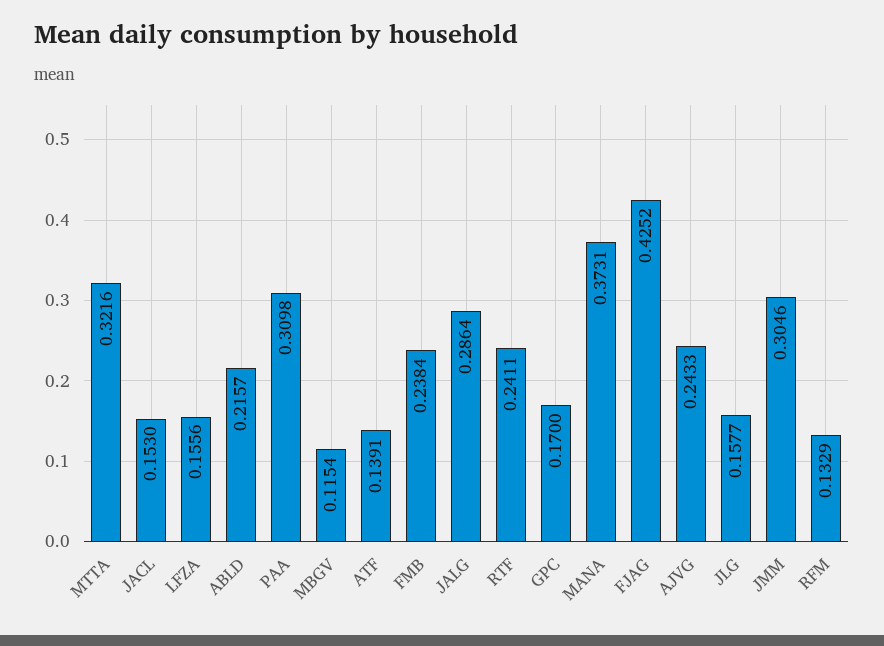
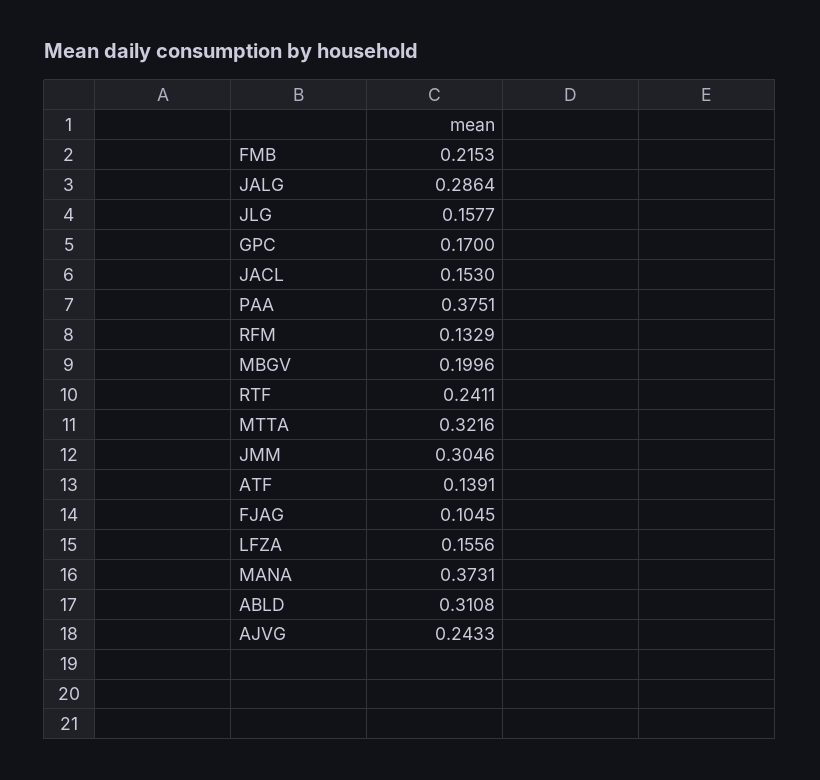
ABLD: 0.2157 -> 0.3108
PAA: 0.3098 -> 0.3751
MBGV: 0.1154 -> 0.1996
FMB: 0.2384 -> 0.2153
FJAG: 0.4252 -> 0.1045

